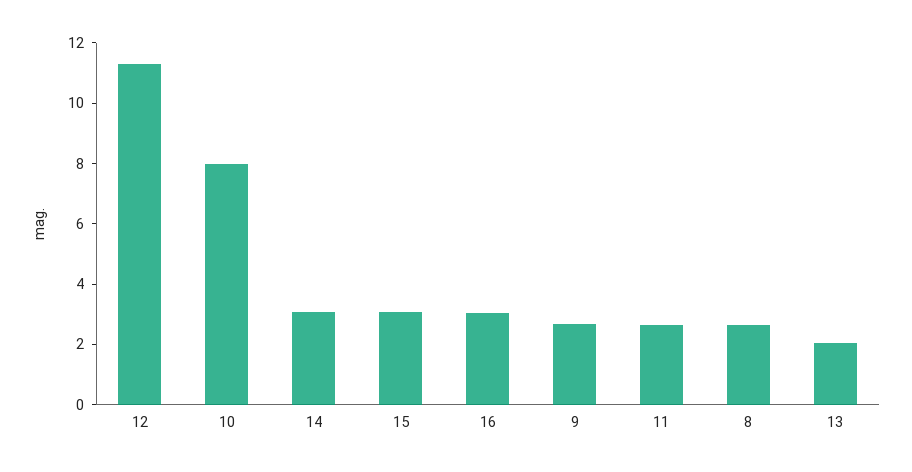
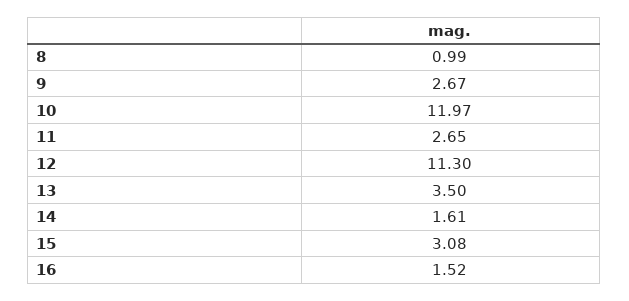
10: 8 -> 11.97
14: 3 -> 1.61
16: 3 -> 1.52
8: 2.5 -> 0.99
13: 2 -> 3.5

